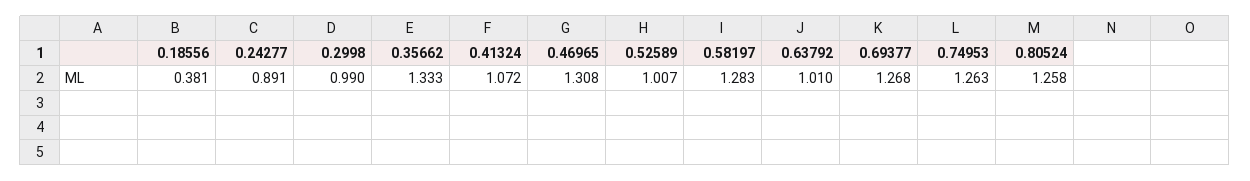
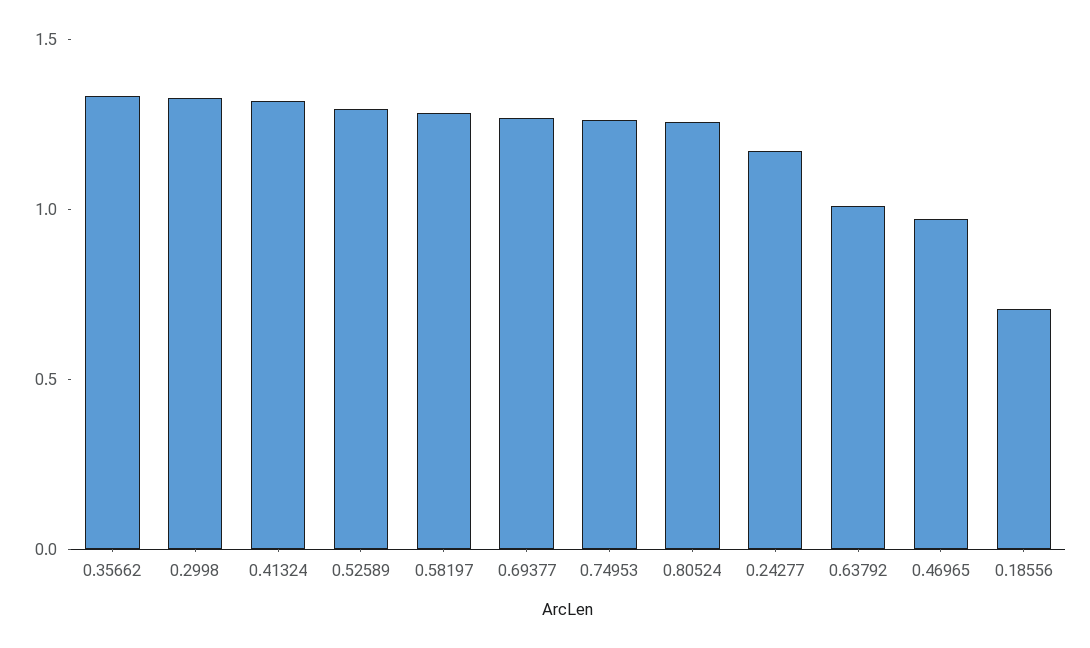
0.18556: 0.381 -> 0.7
0.24277: 0.891 -> 1.2
0.2998: 0.99 -> 1.3
0.41324: 1.072 -> 1.3
0.46965: 1.308 -> 1
0.52589: 1.007 -> 1.3

